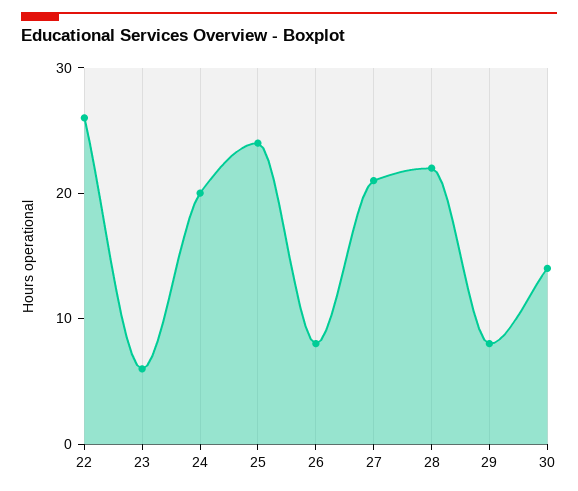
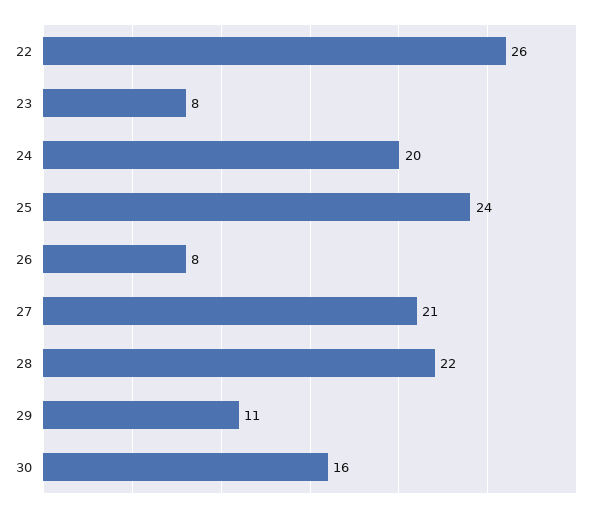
23: 6 -> 8
29: 8 -> 11
30: 14 -> 16

